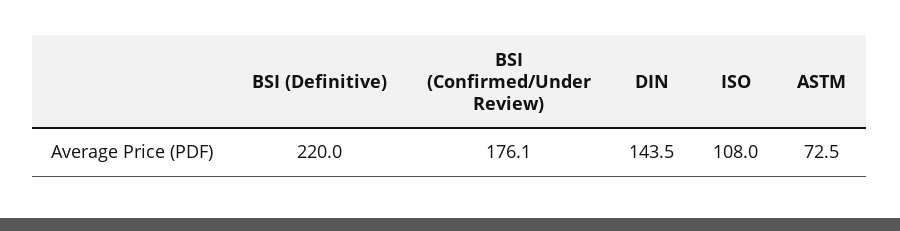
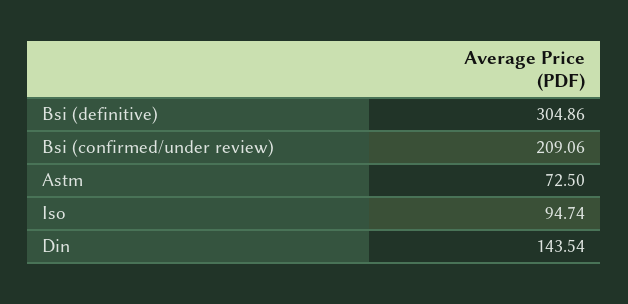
BSI (Definitive): 220 -> 304.86
BSI (Confirmed/Under Review): 176.1 -> 209.06
ISO: 108 -> 94.74

